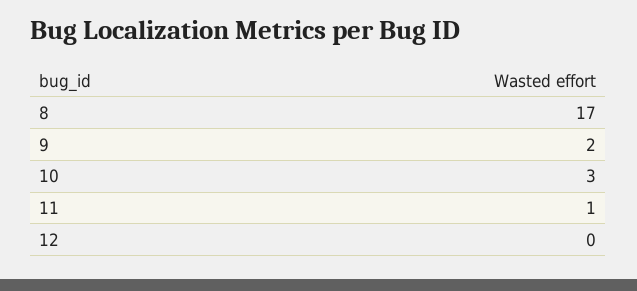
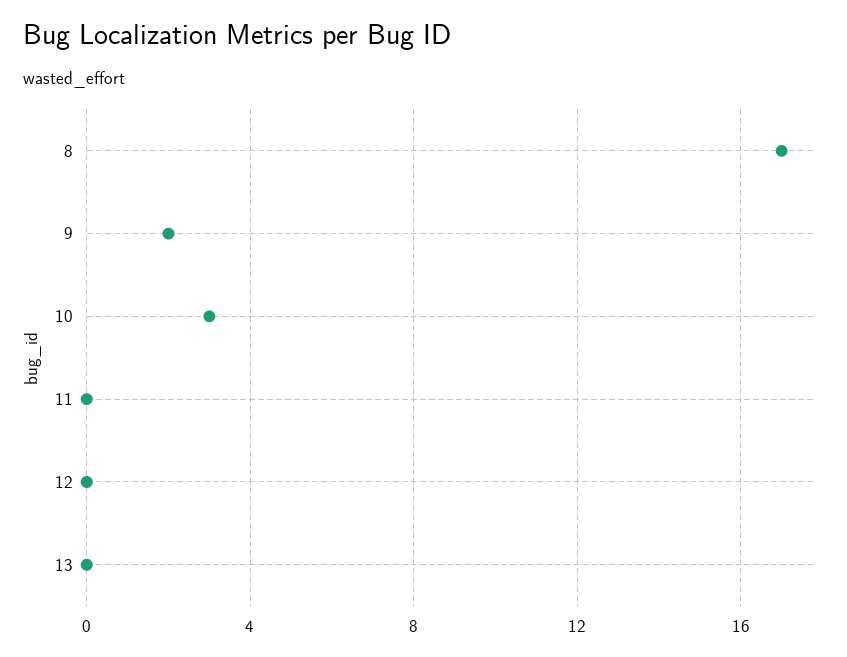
11: 1 -> 0
13: none -> 0

